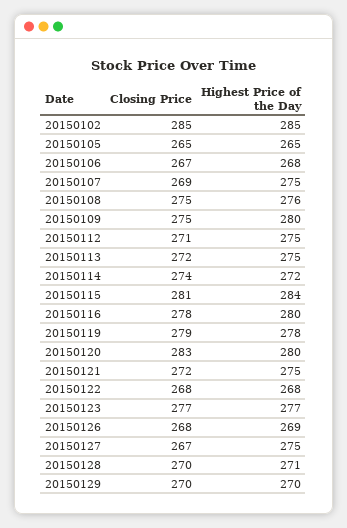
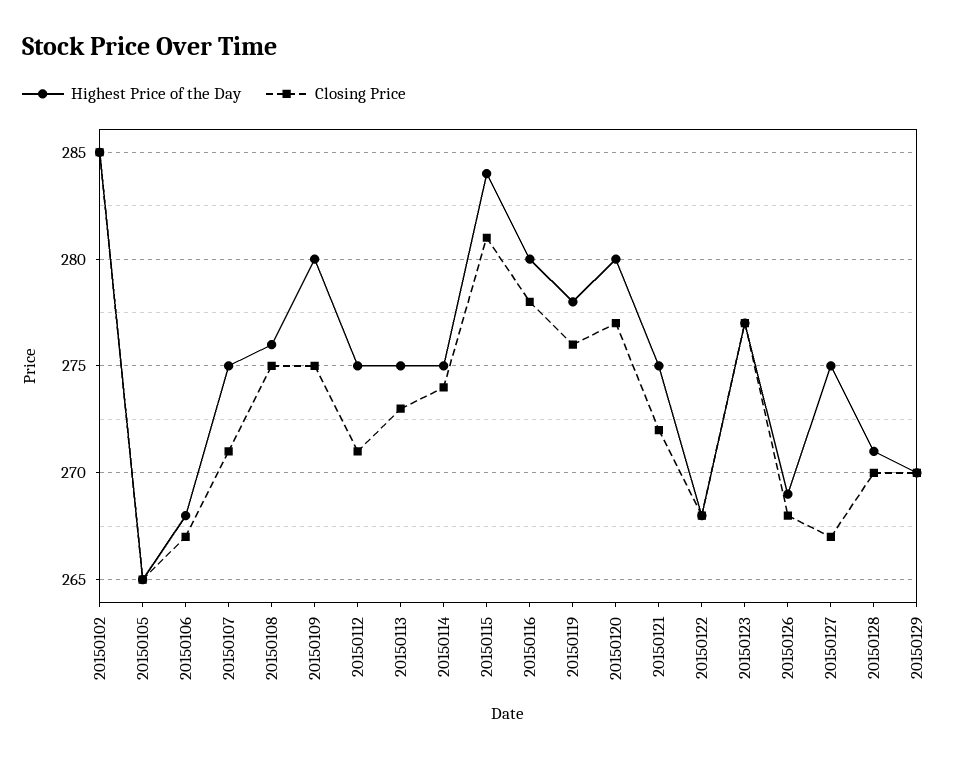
Closing Price, 20150107: 269 -> 271
Closing Price, 20150113: 272 -> 273
Highest Price of the Day, 20150114: 272 -> 275
Closing Price, 20150119: 279 -> 276
Closing Price, 20150120: 283 -> 277

